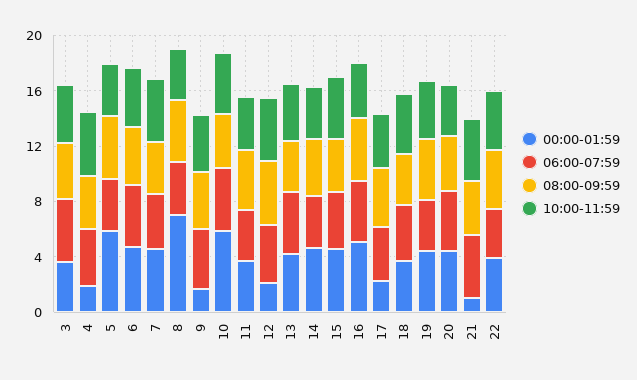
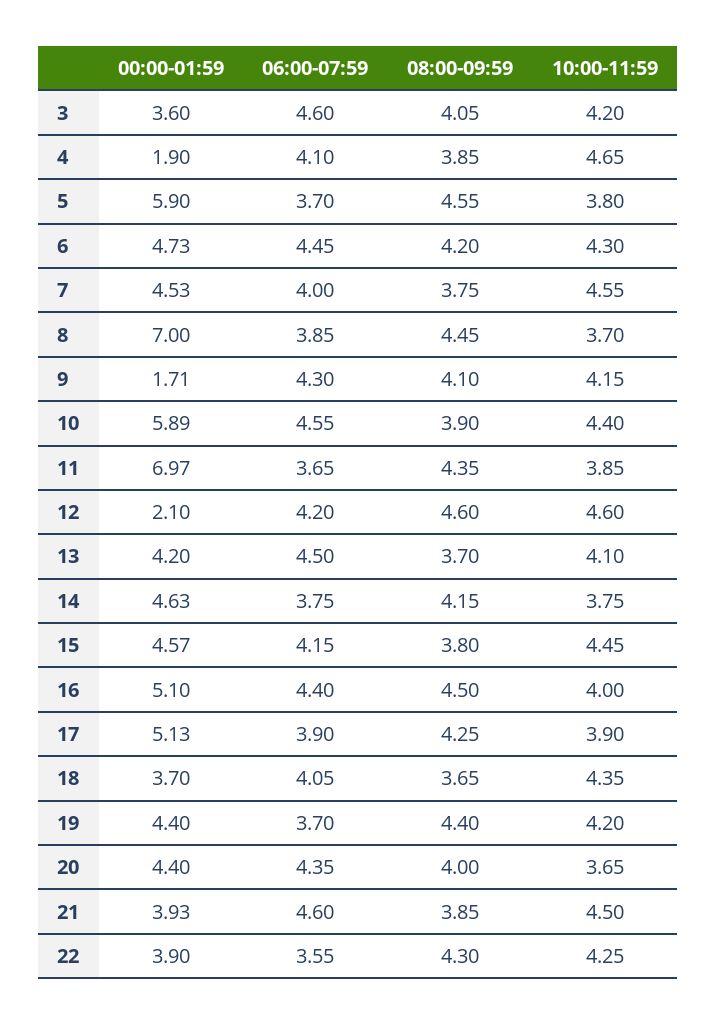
00:00-01:59, 11: 4 -> 6.97
00:00-01:59, 17: 2 -> 5.13
00:00-01:59, 21: 1 -> 3.93

